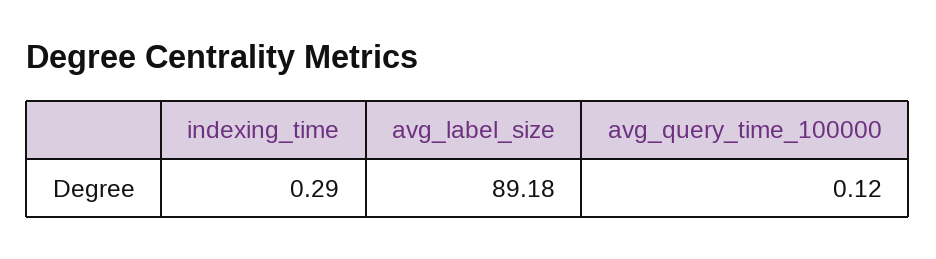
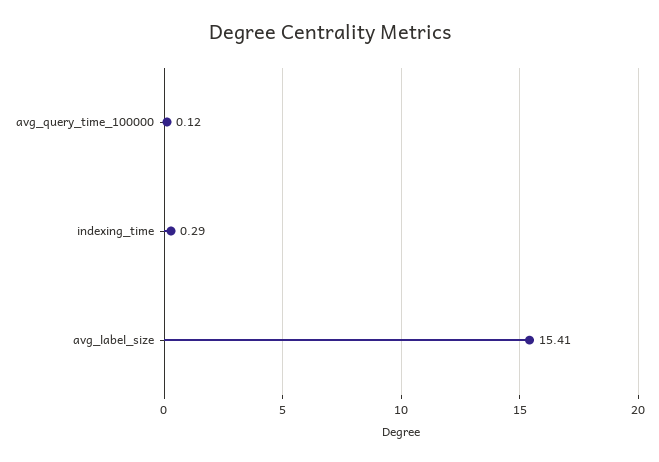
avg_label_size: 89.18 -> 15.41

